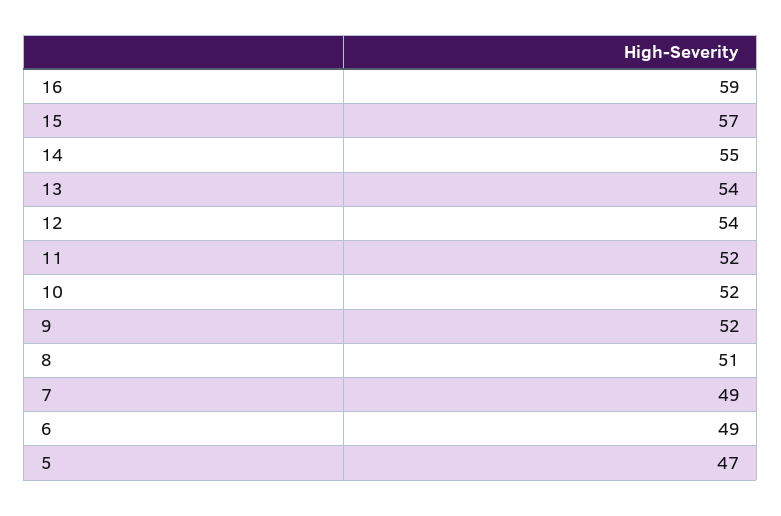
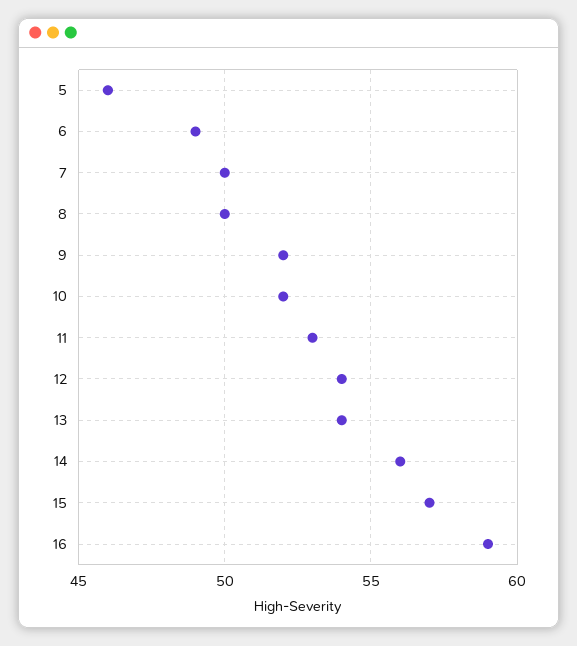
14: 55 -> 56
11: 52 -> 53
8: 51 -> 50
7: 49 -> 50
5: 47 -> 46

